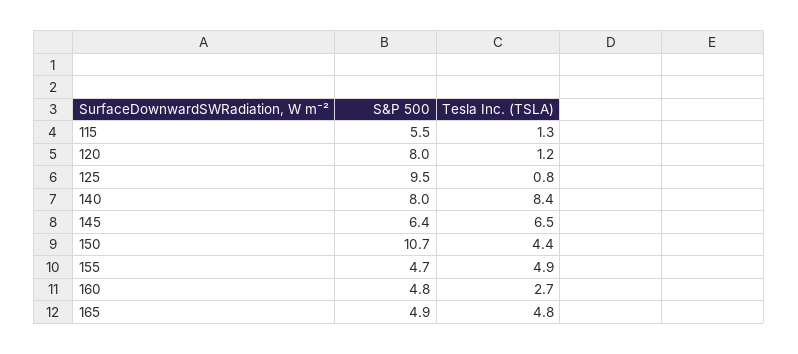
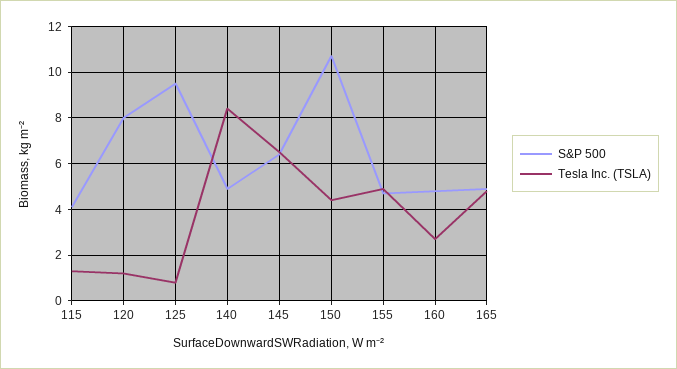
S&P 500, 115: 5.5 -> 4
S&P 500, 140: 8 -> 5

